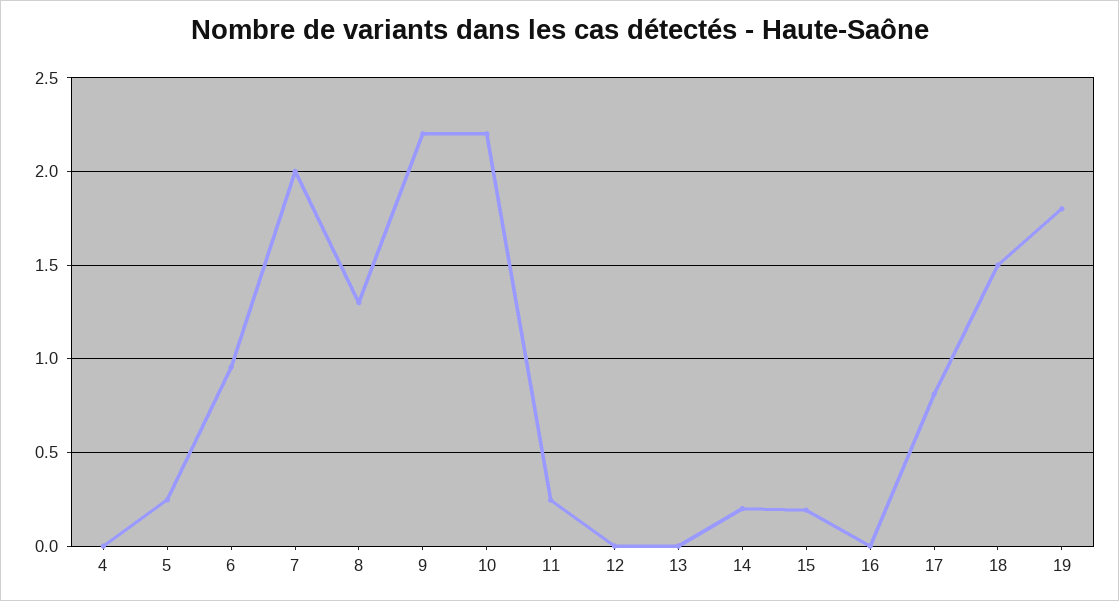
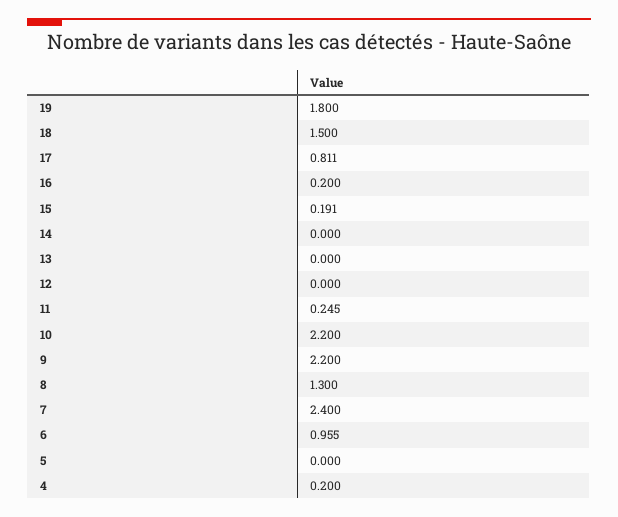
4: 0 -> 0.2
5: 0.25 -> 0
7: 2 -> 2.4
14: 0.2 -> 0
16: 0 -> 0.2

